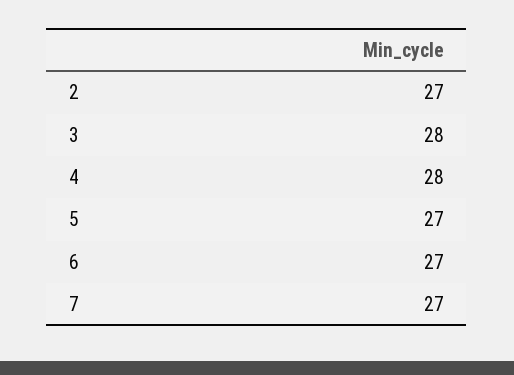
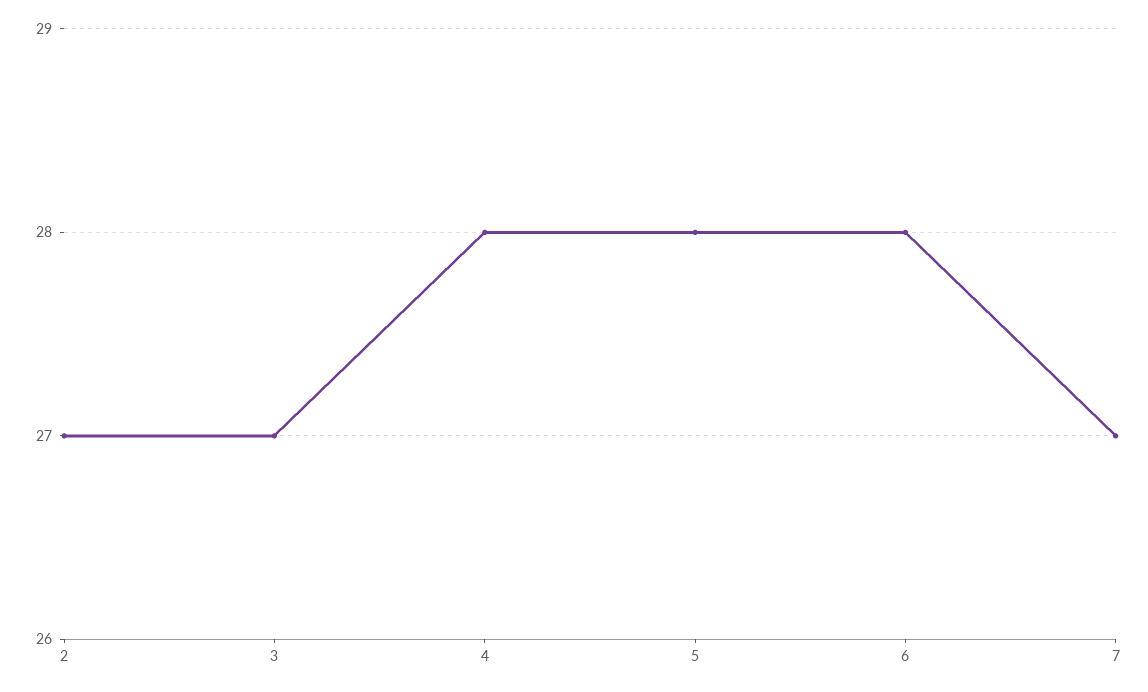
3: 28 -> 27
5: 27 -> 28
6: 27 -> 28

